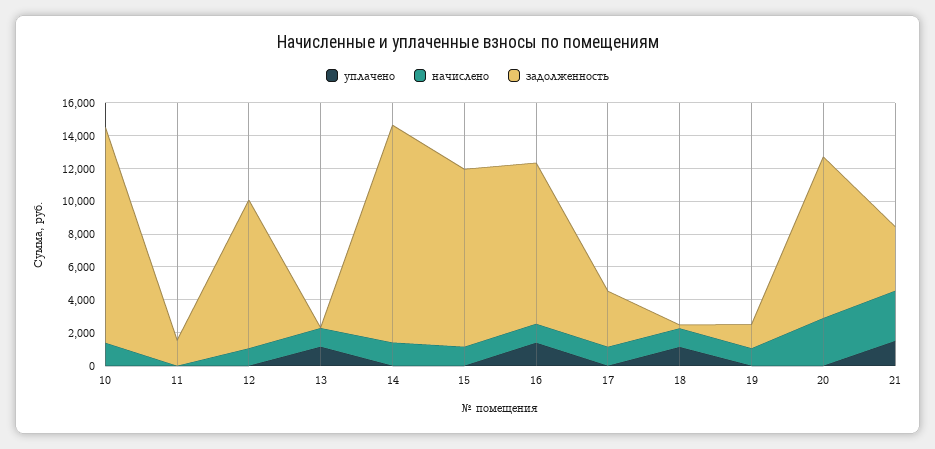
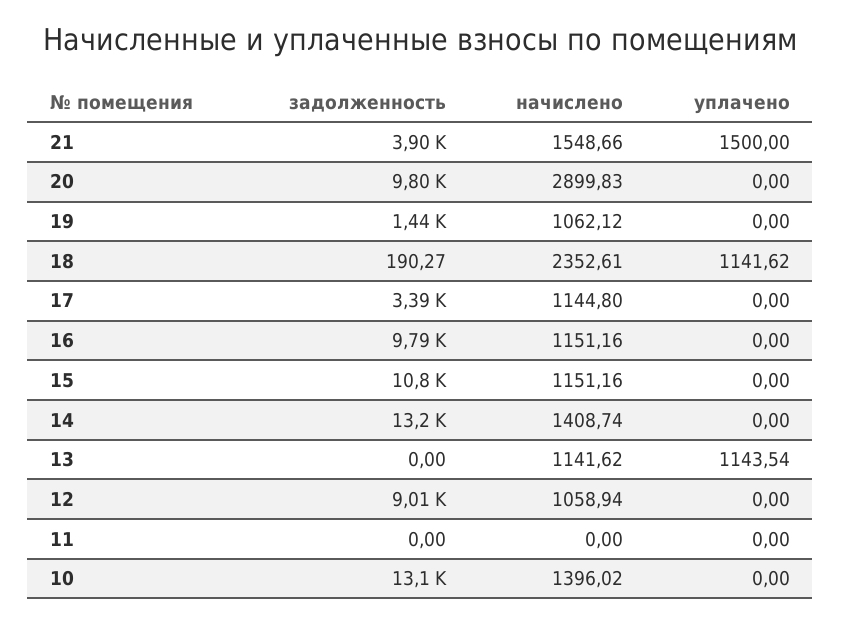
задолженность, 11: 1500 -> 0
уплачено, 16: 1500 -> 0
начислено, 18: 1000 -> 2352.61
начислено, 21: 3000 -> 1548.66

